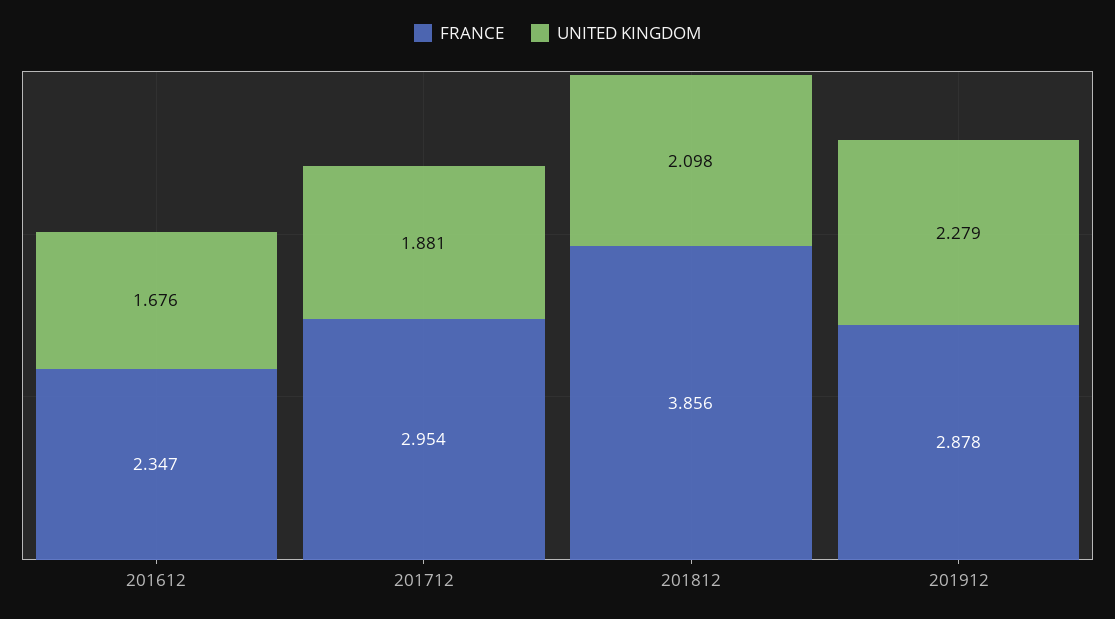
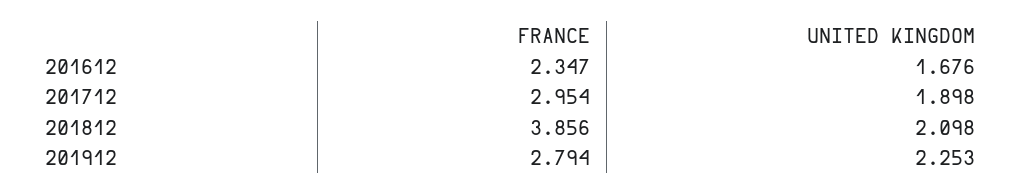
UNITED KINGDOM, 201712: 1.881 -> 1.898
FRANCE, 201912: 2.878 -> 2.794
UNITED KINGDOM, 201912: 2.279 -> 2.253

